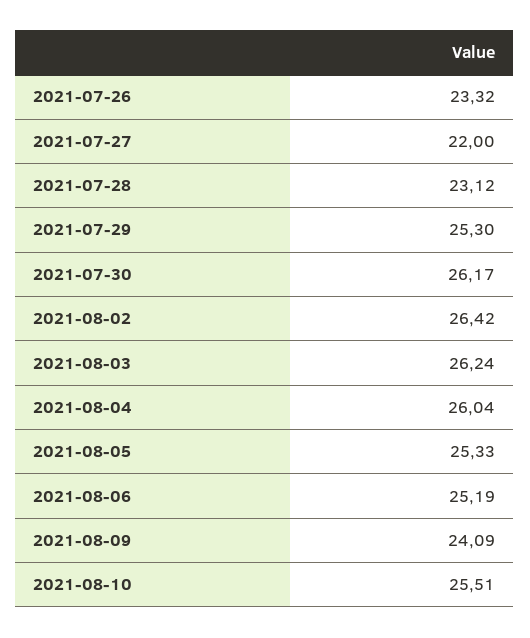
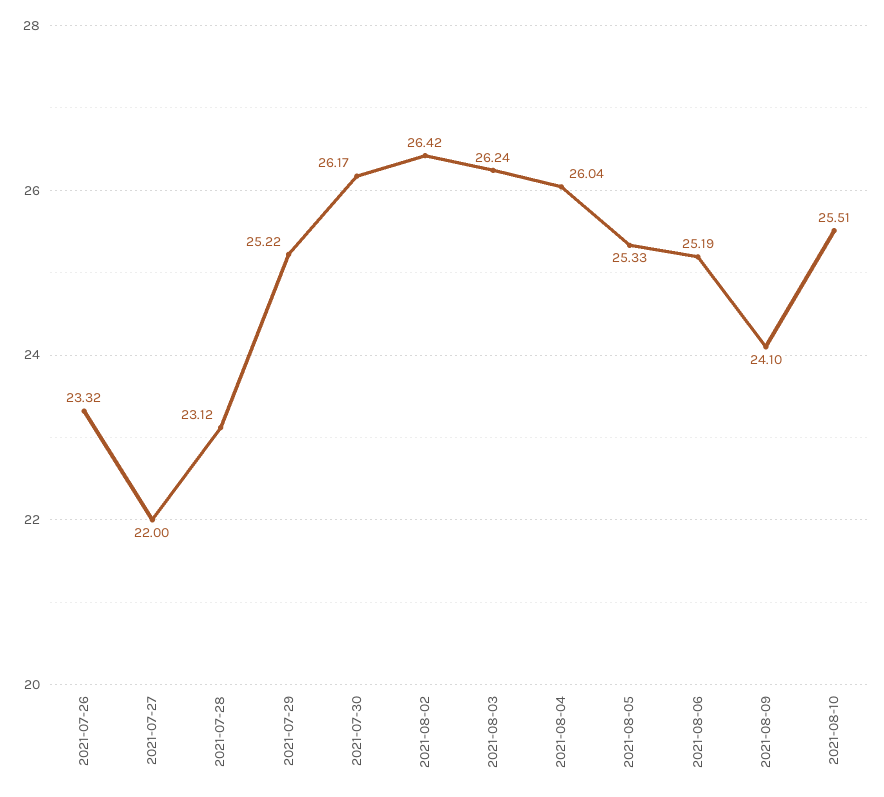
2021-07-29: 25.3 -> 25.22
2021-08-09: 24.09 -> 24.1

